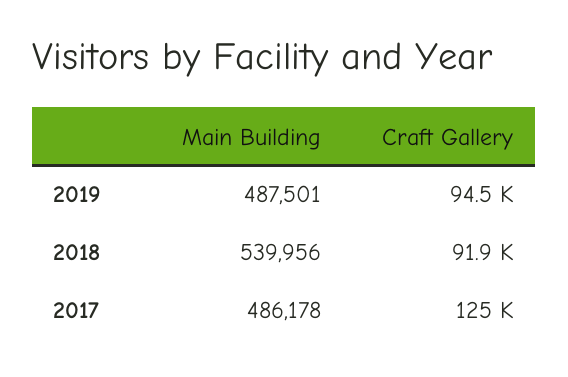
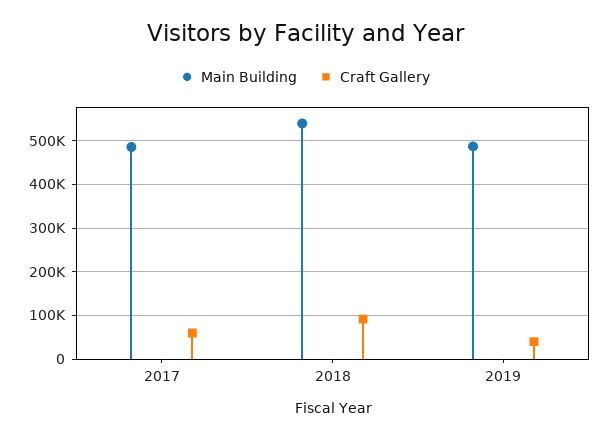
Craft Gallery, 2019: 94500 -> 40000
Craft Gallery, 2017: 125000 -> 60000

